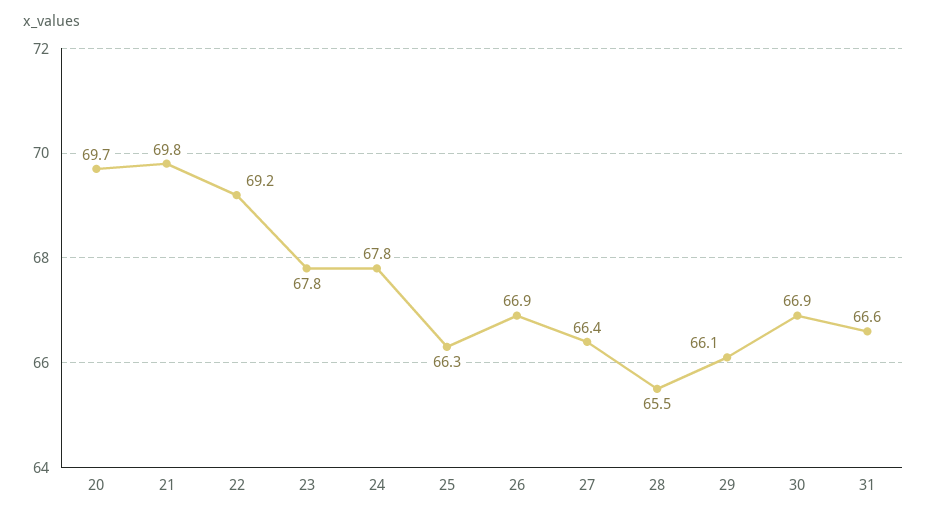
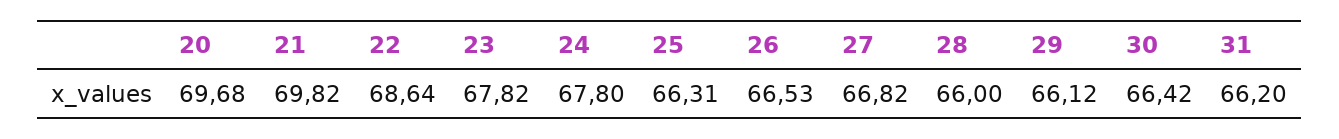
22: 69.2 -> 68.64
26: 66.9 -> 66.53
27: 66.4 -> 66.82
28: 65.5 -> 66
30: 66.9 -> 66.42
31: 66.6 -> 66.2

